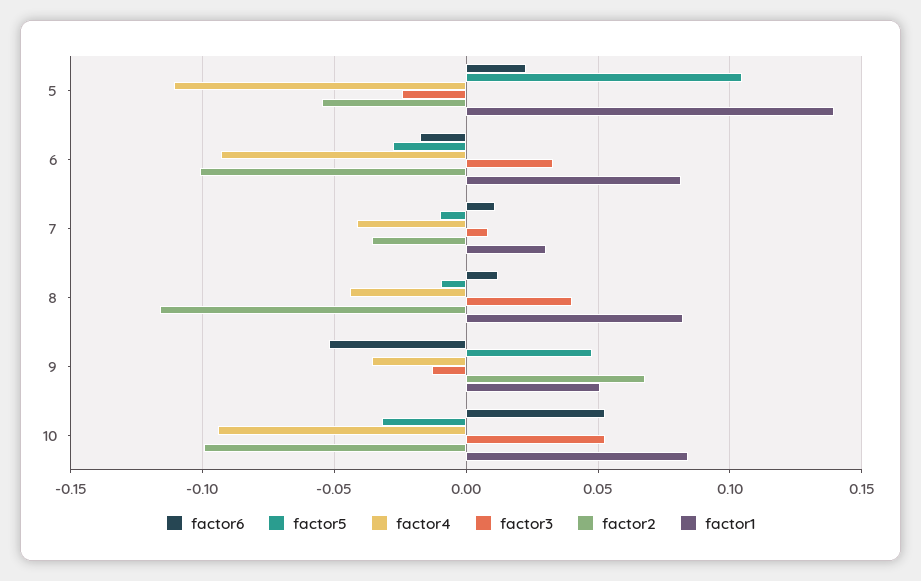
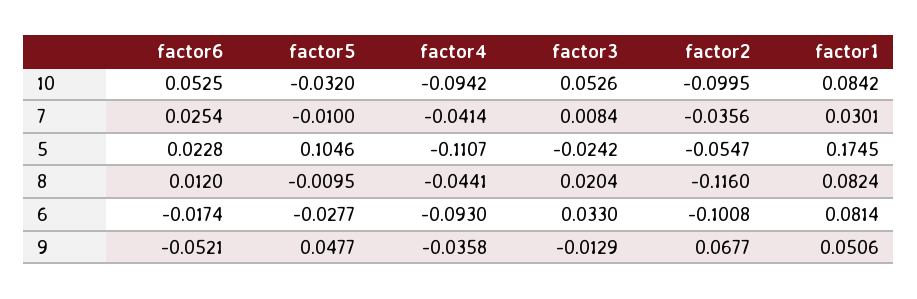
factor1, 5: 0.14 -> 0.1745
factor6, 7: 0.01 -> 0.0254
factor3, 8: 0.04 -> 0.0204

